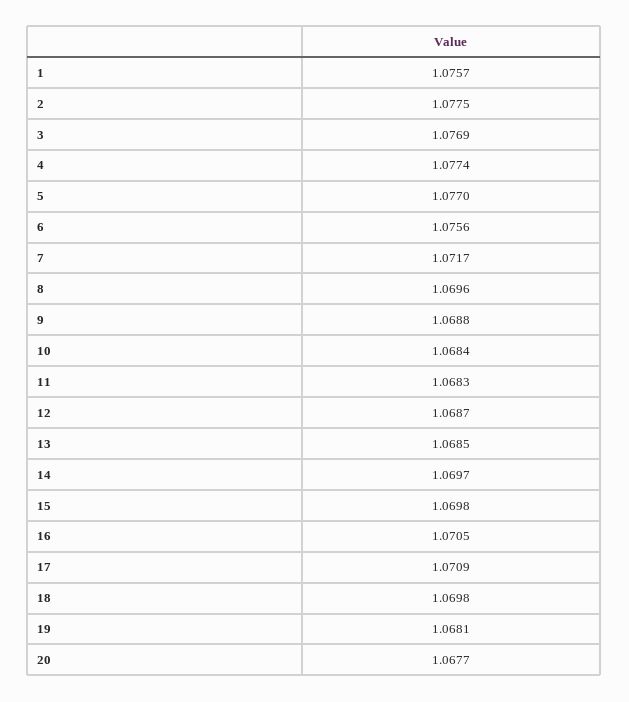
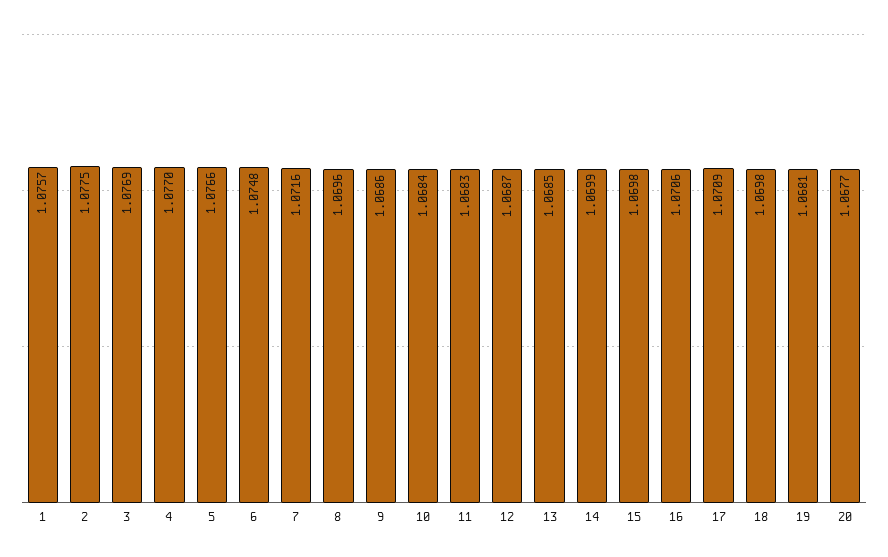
4: 1.0774 -> 1.077
5: 1.077 -> 1.0766
6: 1.0756 -> 1.0748
7: 1.0717 -> 1.0716
9: 1.0688 -> 1.0686
14: 1.0697 -> 1.0699
16: 1.0705 -> 1.0706

